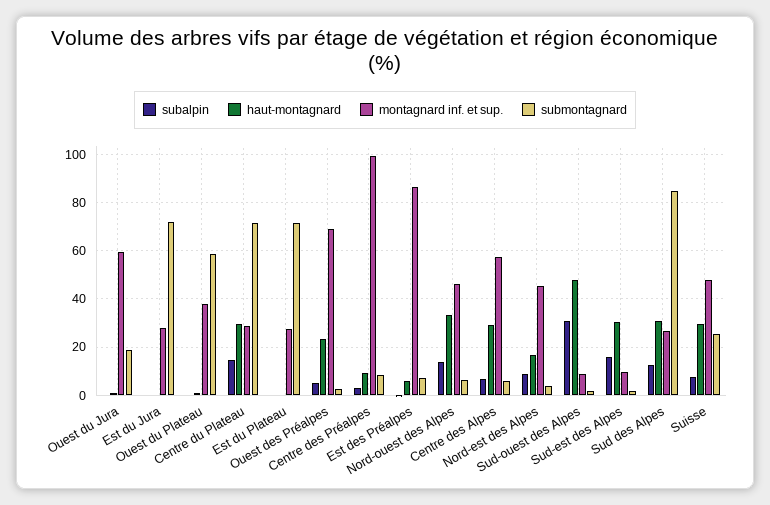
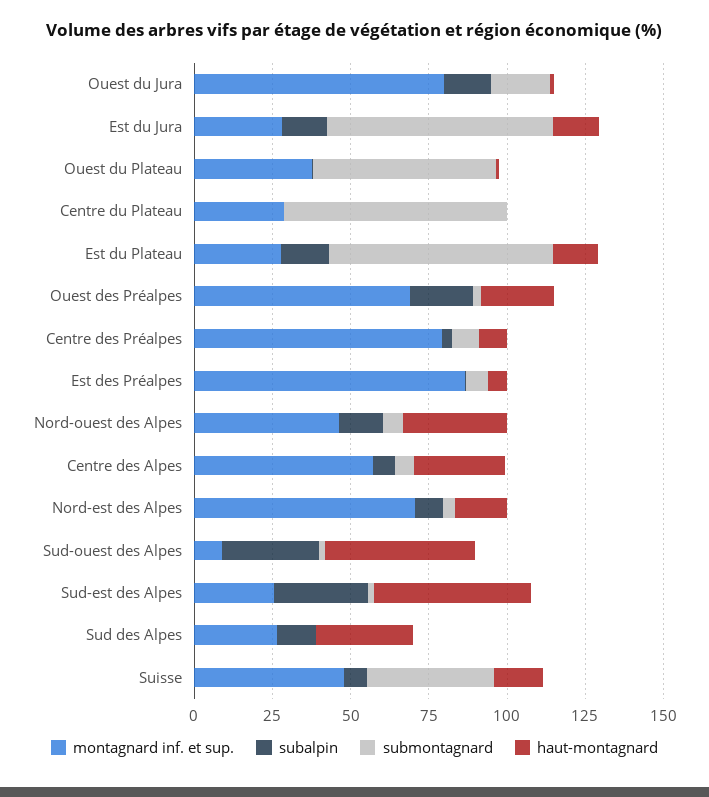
subalpin, Ouest du Jura: 0 -> 15
montagnard inf. et sup., Ouest du Jura: 60 -> 80
subalpin, Est du Jura: 0 -> 15
haut-montagnard, Est du Jura: 0 -> 15
subalpin, Centre du Plateau: 15 -> 0
haut-montagnard, Centre du Plateau: 30 -> 0
subalpin, Est du Plateau: 0 -> 15
haut-montagnard, Est du Plateau: 0 -> 15
subalpin, Ouest des Préalpes: 5 -> 20
montagnard inf. et sup., Centre des Préalpes: 100 -> 80
montagnard inf. et sup., Nord-est des Alpes: 45 -> 70
subalpin, Sud-est des Alpes: 15 -> 30
haut-montagnard, Sud-est des Alpes: 30 -> 50
montagnard inf. et sup., Sud-est des Alpes: 10 -> 25
submontagnard, Sud des Alpes: 85 -> 0
haut-montagnard, Suisse: 30 -> 15
submontagnard, Suisse: 25 -> 40

